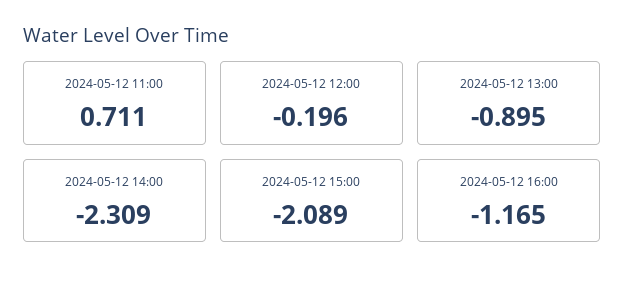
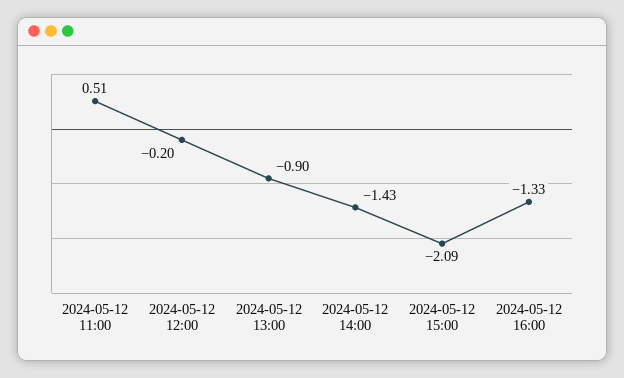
2024-05-12 11:00: 0.711 -> 0.51
2024-05-12 14:00: -2.309 -> -1.43
2024-05-12 16:00: -1.165 -> -1.33

